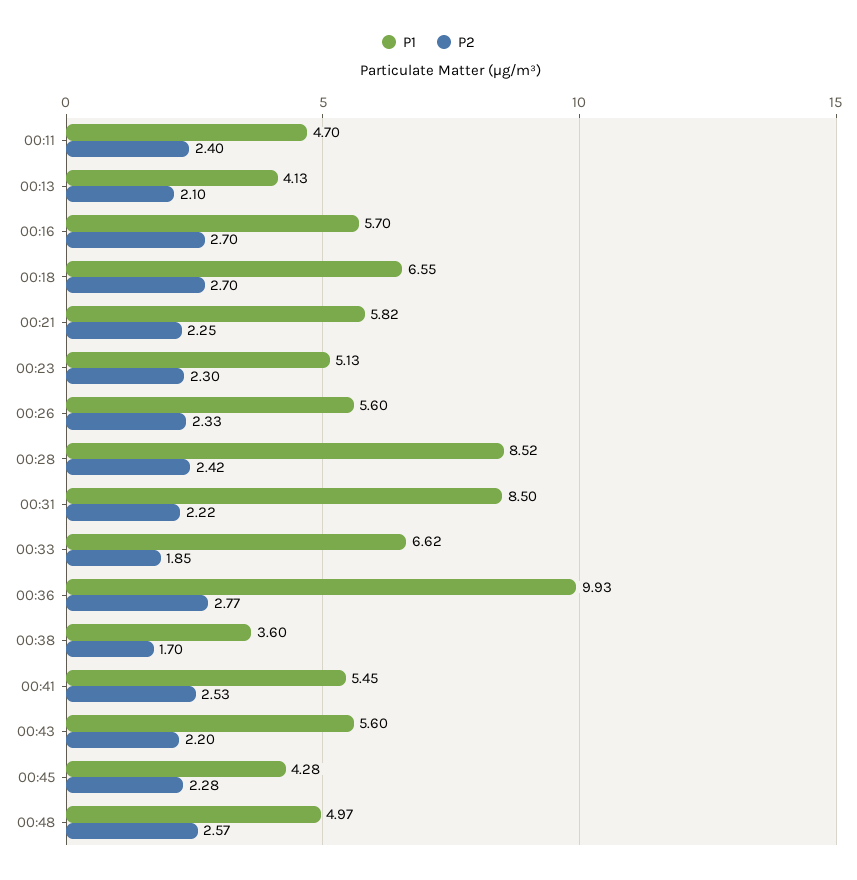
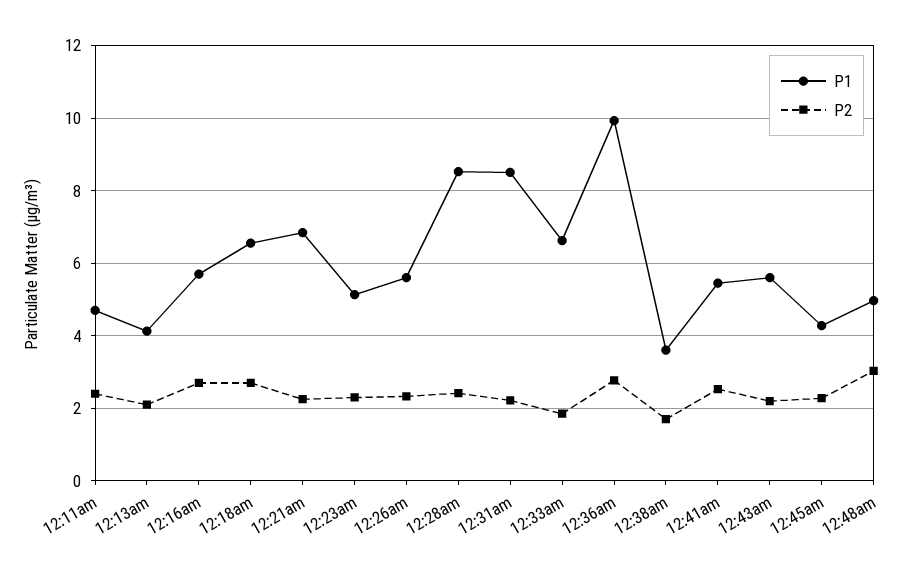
P1, 00:21: 5.82 -> 6.8
P2, 00:48: 2.57 -> 3

